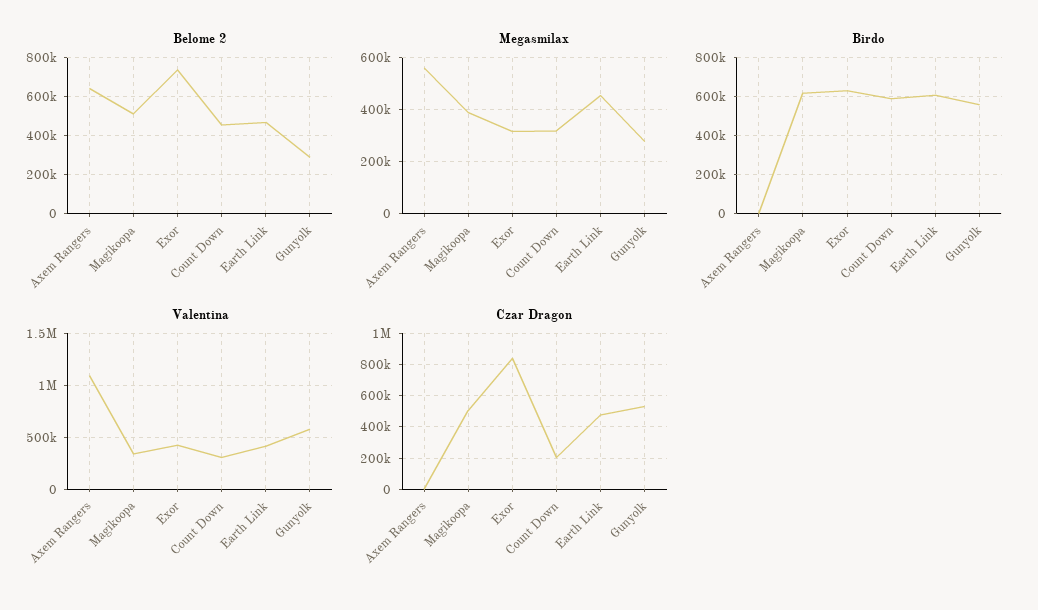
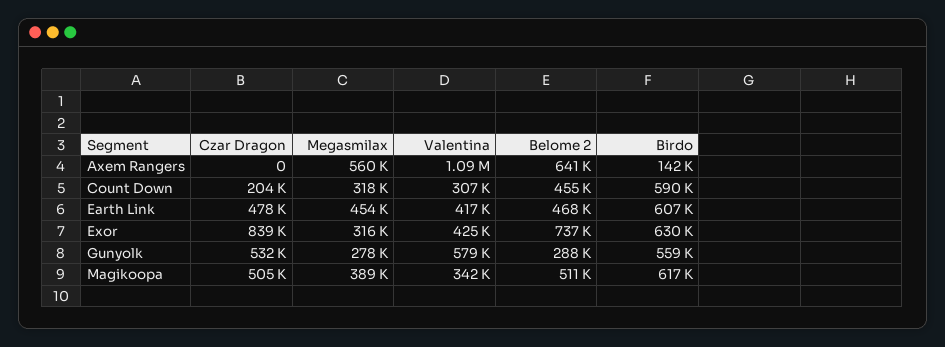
Birdo, Axem Rangers: 0 -> 142000

